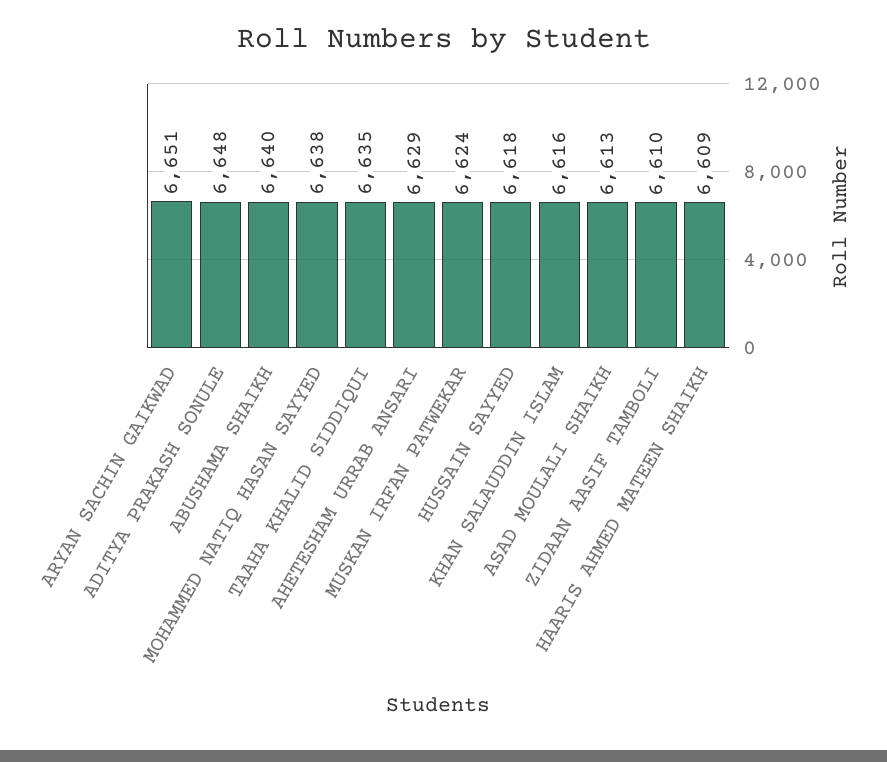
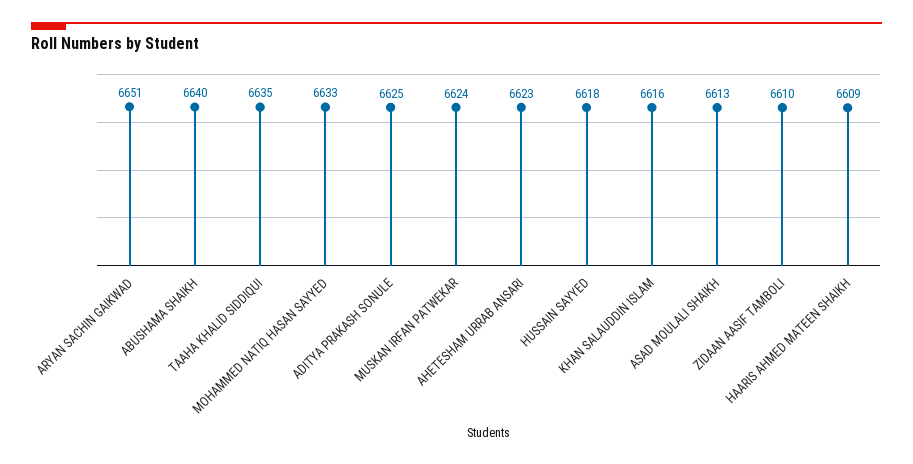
ADITYA PRAKASH SONULE: 6648 -> 6625
MOHAMMED NATIQ HASAN SAYYED: 6638 -> 6633
AHETESHAM URRAB ANSARI: 6629 -> 6623

